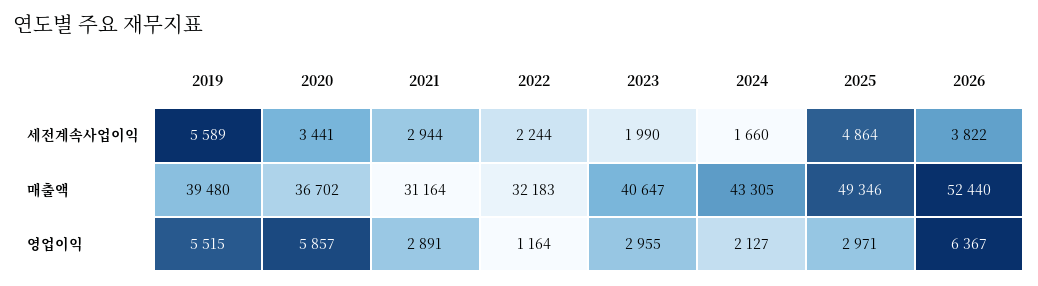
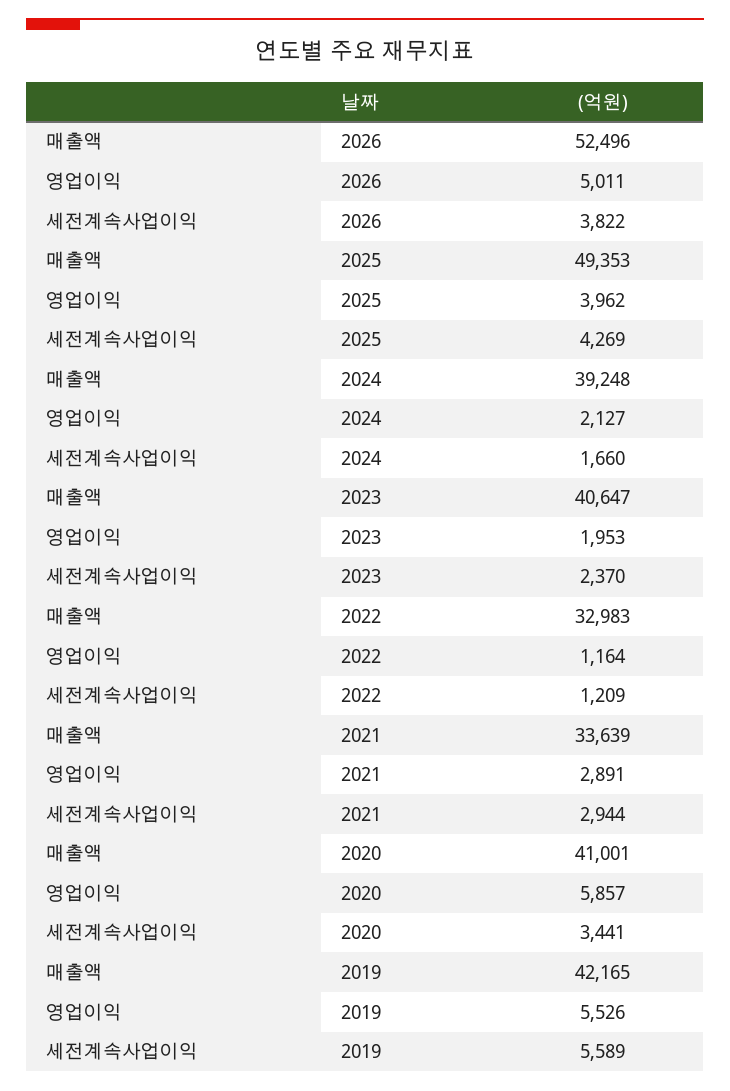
2022, 세전계속사업이익: 2244 -> 1209
2023, 세전계속사업이익: 1990 -> 2370
2025, 세전계속사업이익: 4864 -> 4269
2019, 매출액: 39480 -> 42165
2020, 매출액: 36702 -> 41001
2021, 매출액: 31164 -> 33639
2022, 매출액: 32183 -> 32983
2024, 매출액: 43305 -> 39248
2025, 매출액: 49346 -> 49353
2026, 매출액: 52440 -> 52496
2019, 영업이익: 5515 -> 5526
2023, 영업이익: 2955 -> 1953
2025, 영업이익: 2971 -> 3962
2026, 영업이익: 6367 -> 5011

